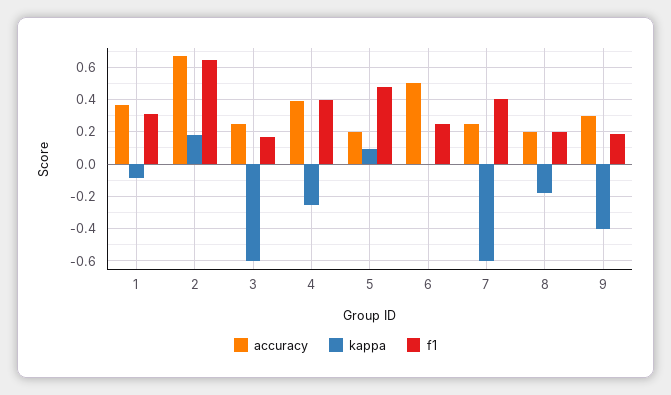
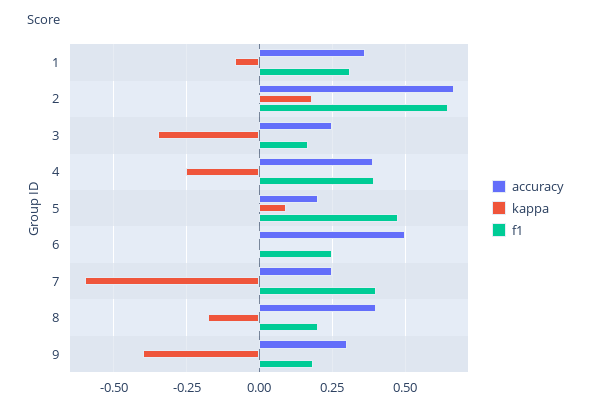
kappa, 3: -0.6 -> -0.35
accuracy, 8: 0.2 -> 0.4

